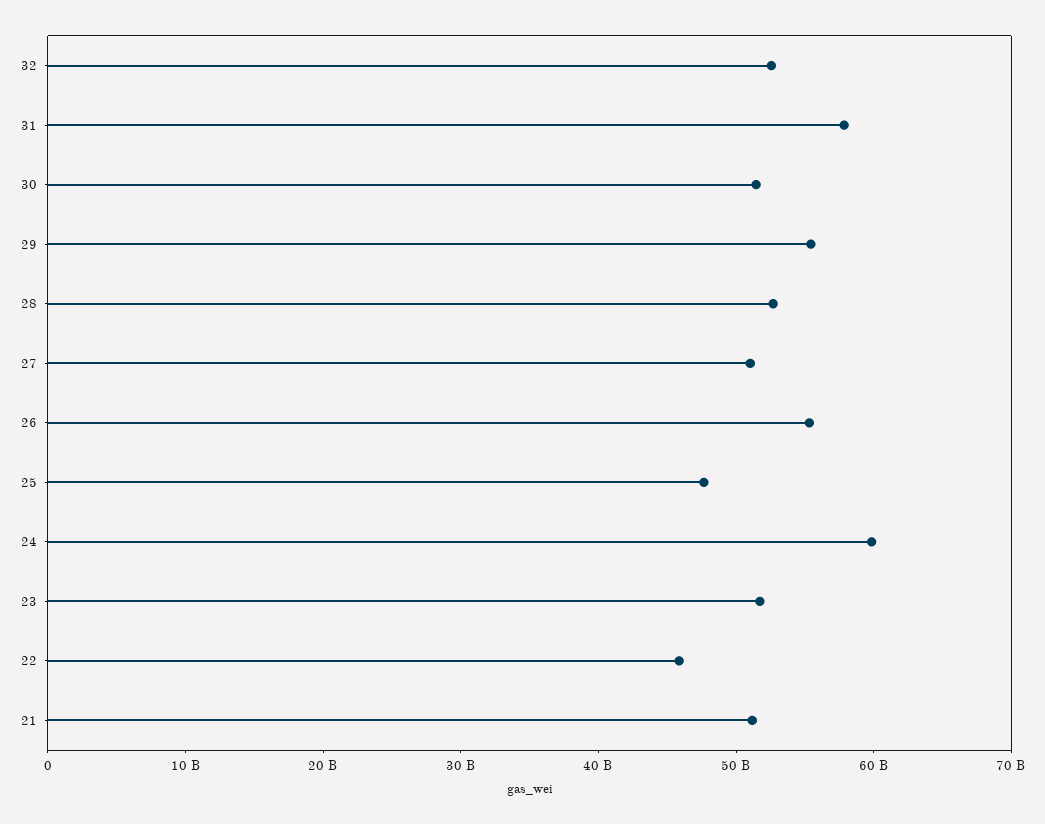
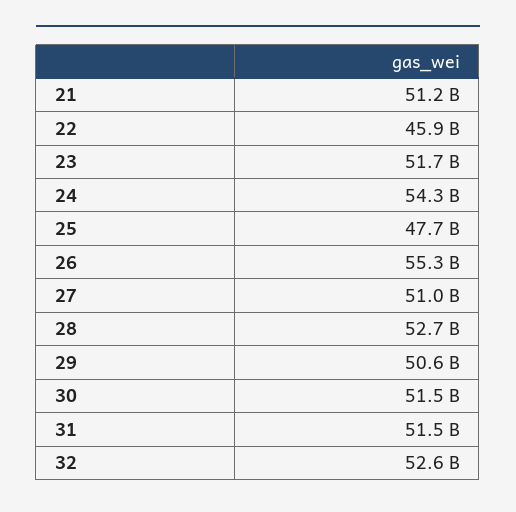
31: 58000000000 -> 51500000000
29: 56000000000 -> 50600000000
24: 60000000000 -> 54300000000

